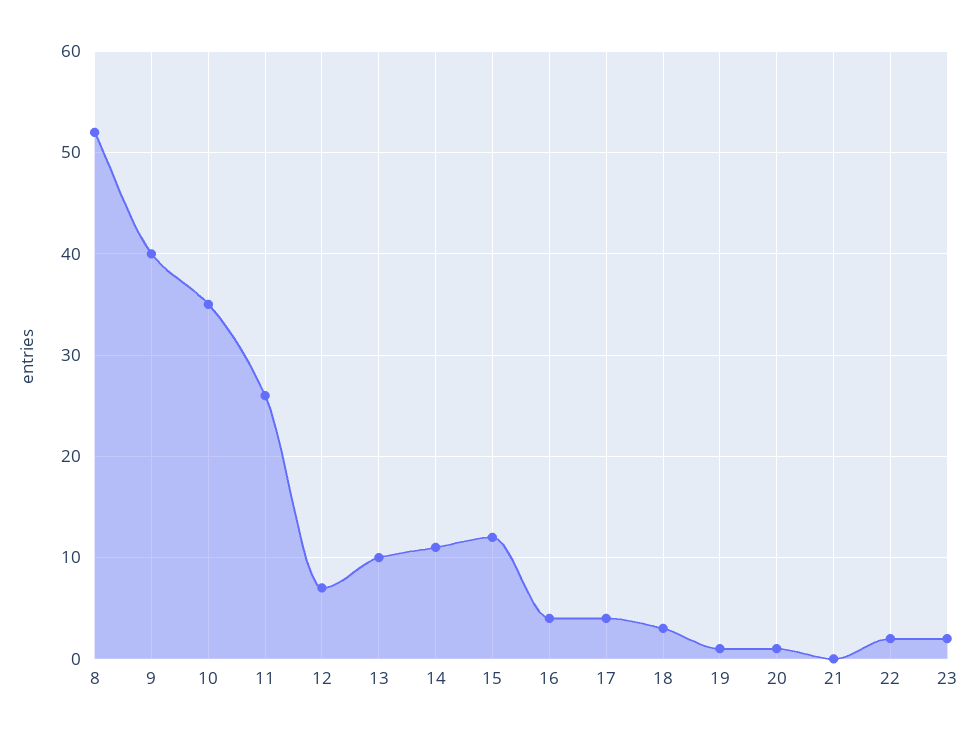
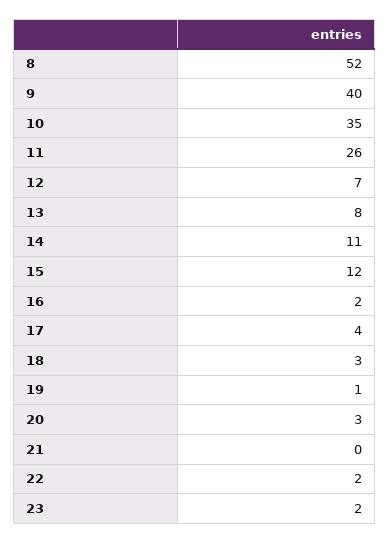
13: 10 -> 8
16: 4 -> 2
20: 1 -> 3

